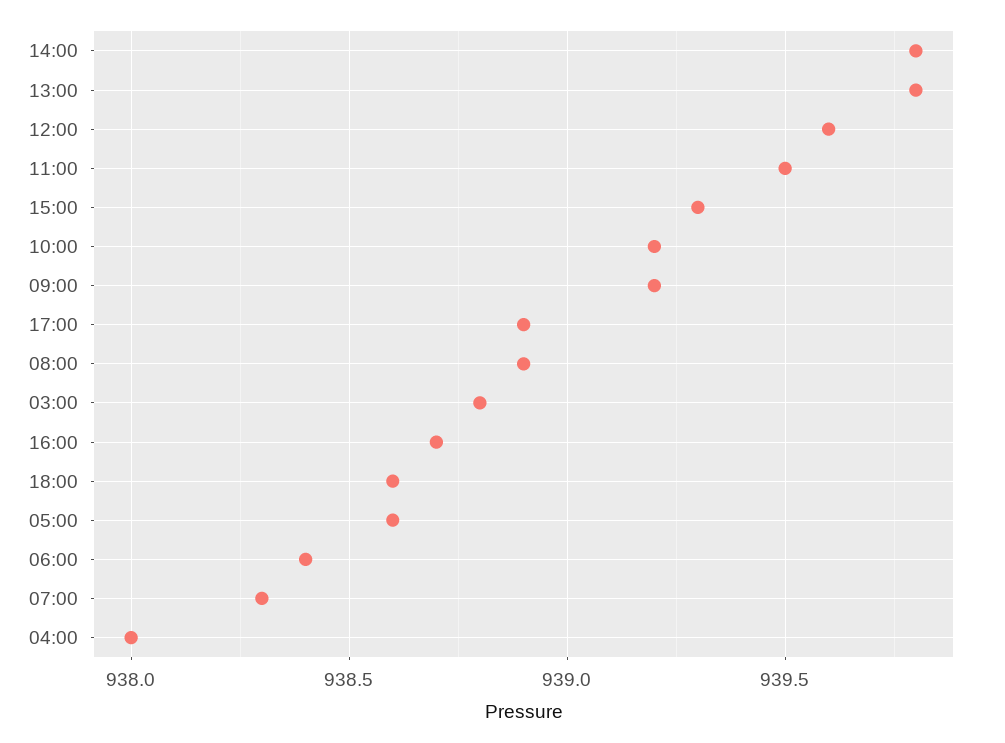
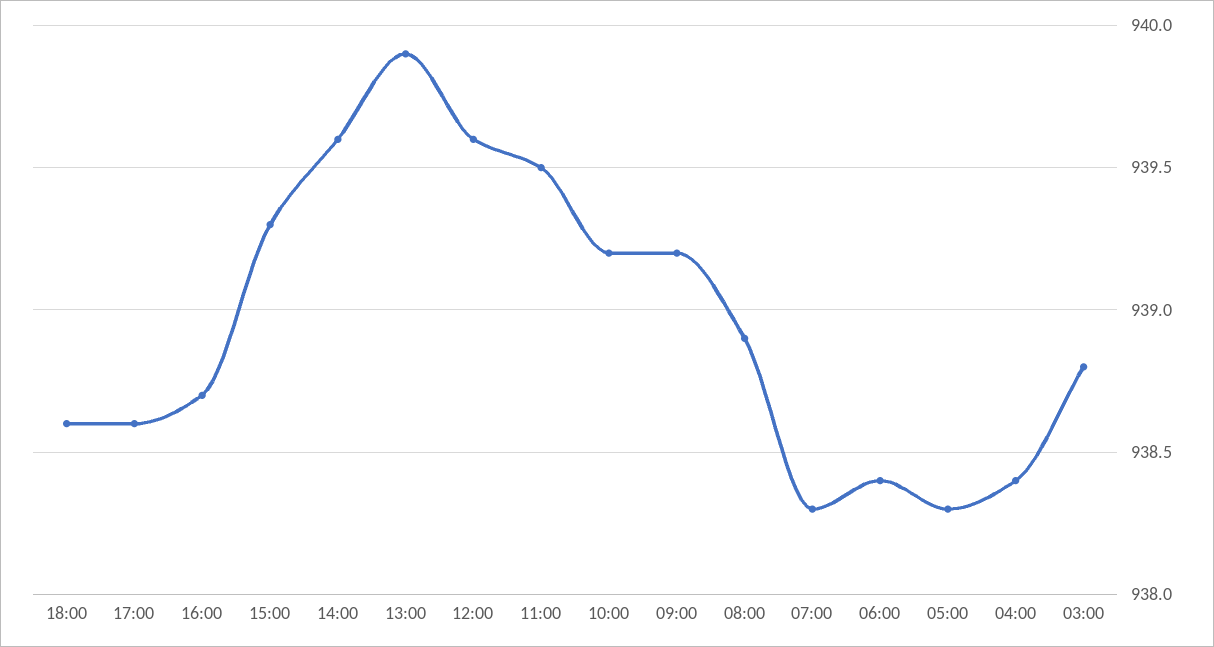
14:00: 939.8 -> 939.6
13:00: 939.8 -> 939.9
17:00: 938.9 -> 938.6
05:00: 938.6 -> 938.3
04:00: 938 -> 938.4

